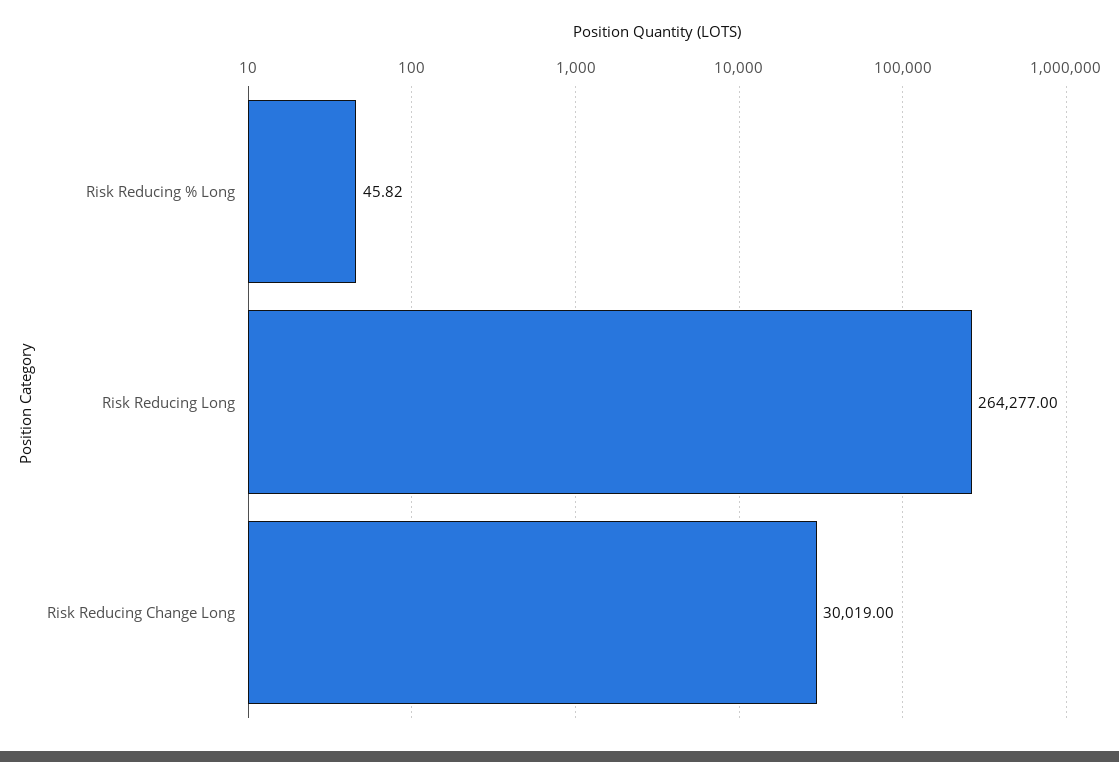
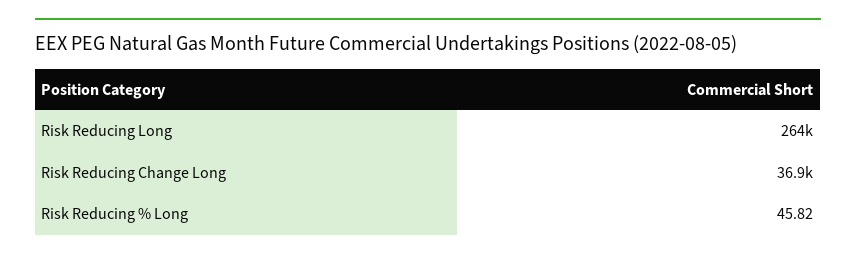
Risk Reducing Change Long: 30019 -> 36900

